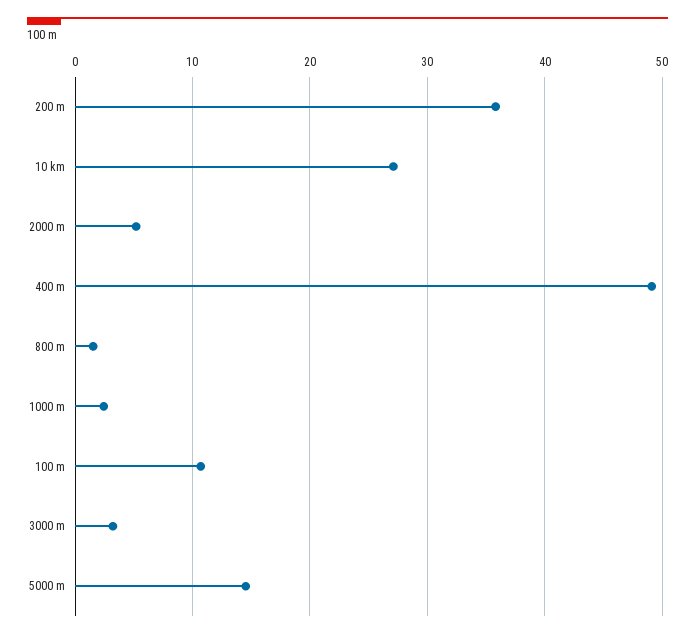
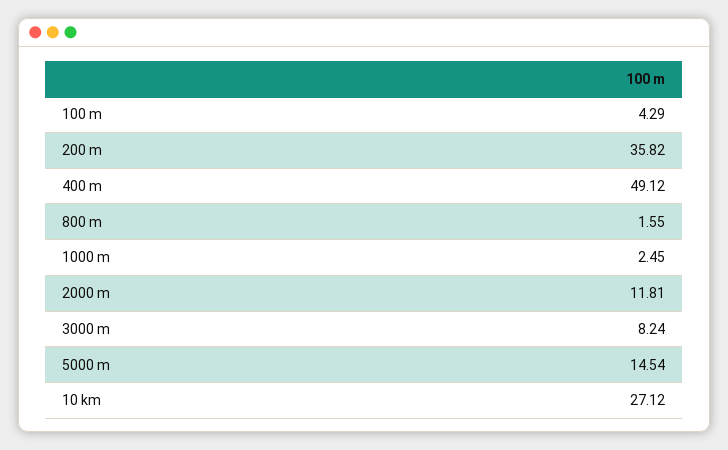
2000 m: 5 -> 11.81
100 m: 11 -> 4.29
3000 m: 3 -> 8.24

